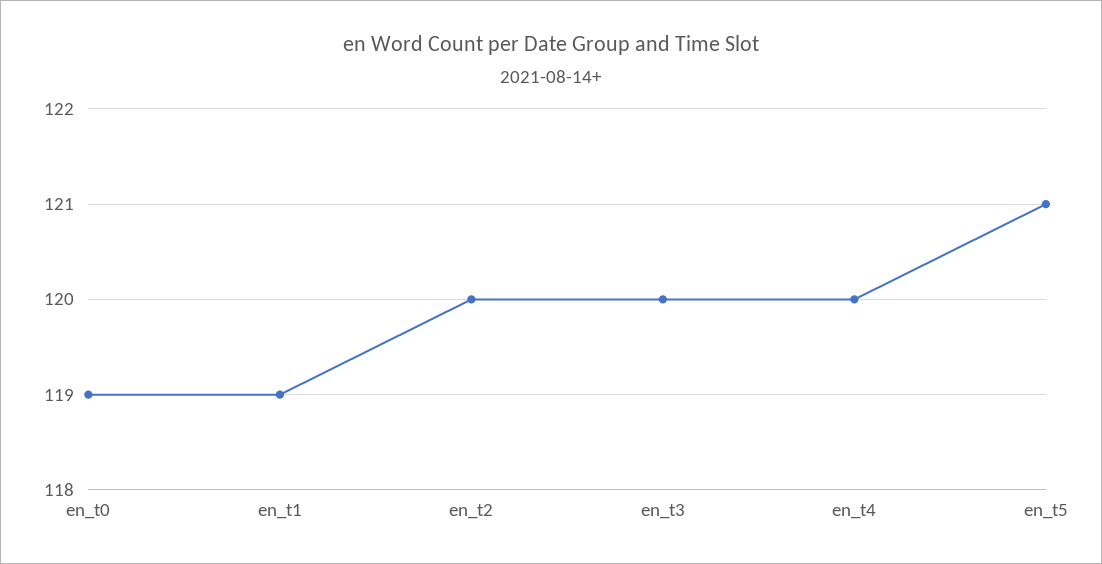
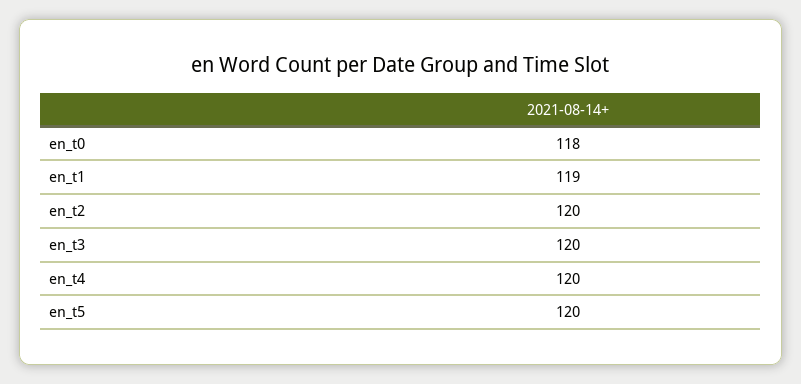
en_t0: 119 -> 118
en_t5: 121 -> 120

